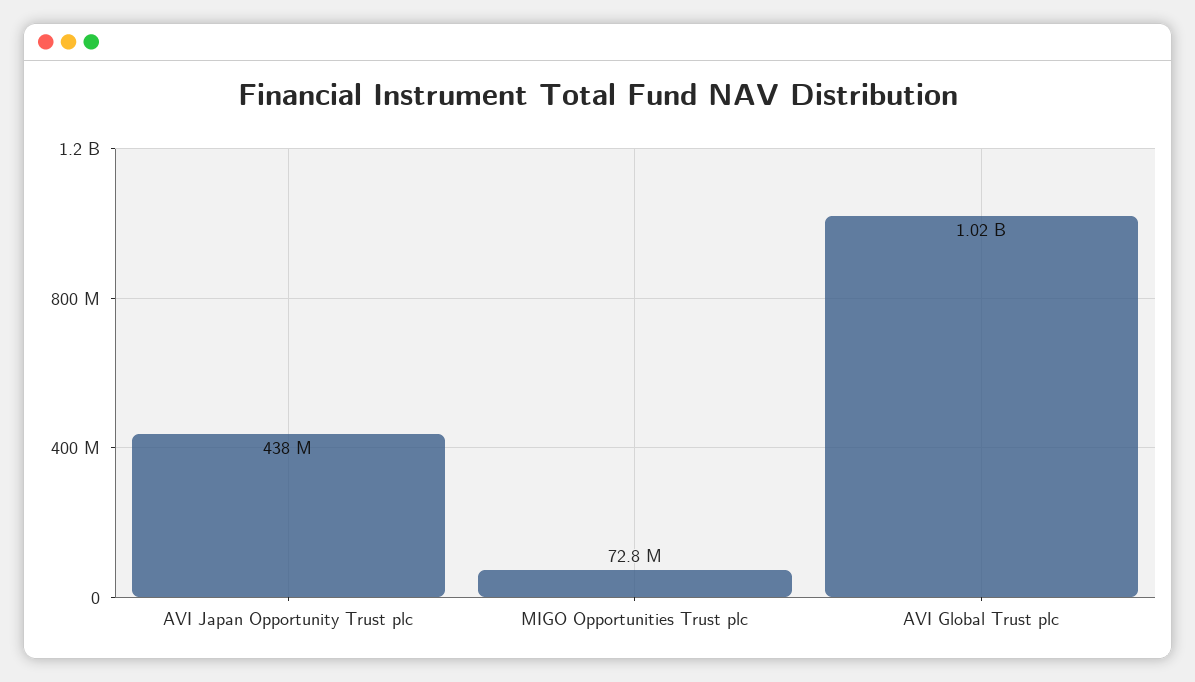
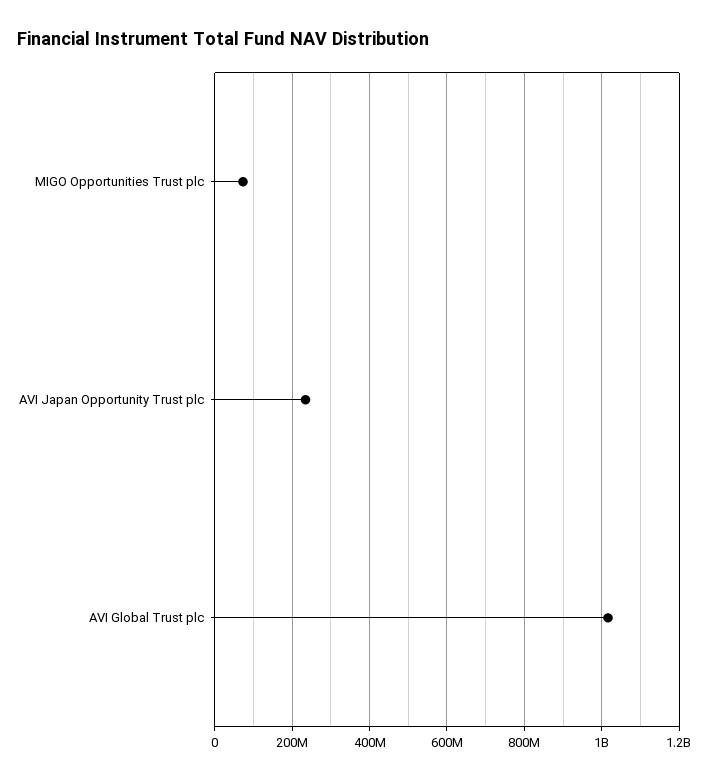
AVI Japan Opportunity Trust plc: 438000000 -> 240000000

